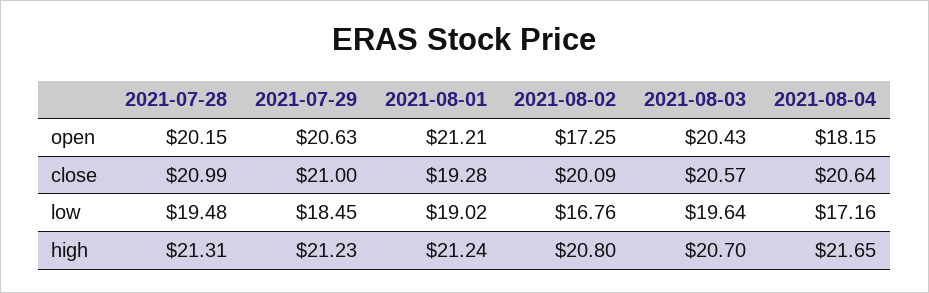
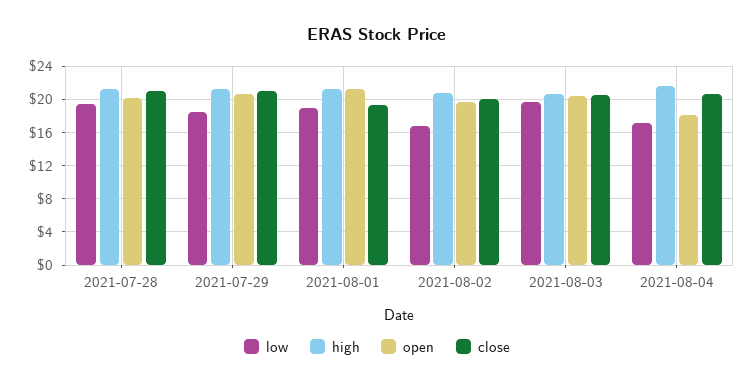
open, 2021-08-02: 17.25 -> 20

